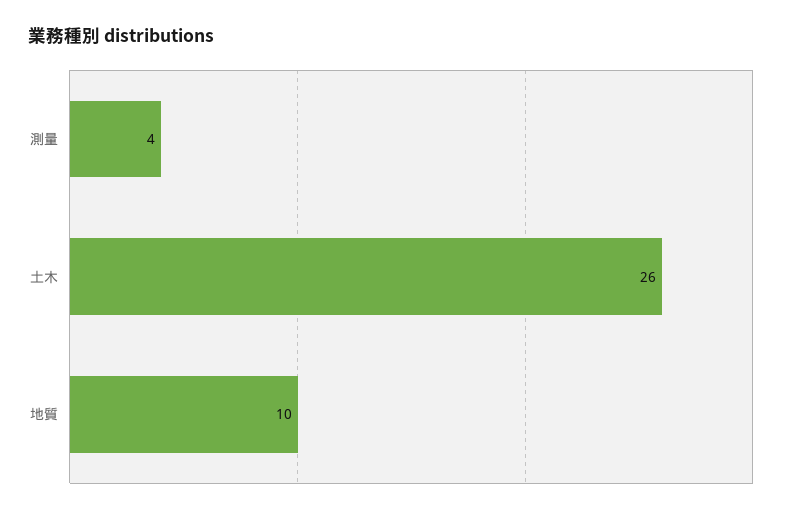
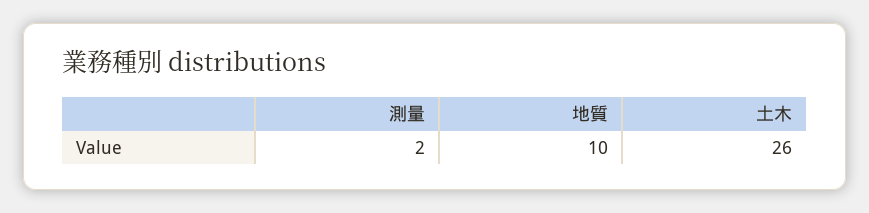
測量: 4 -> 2

